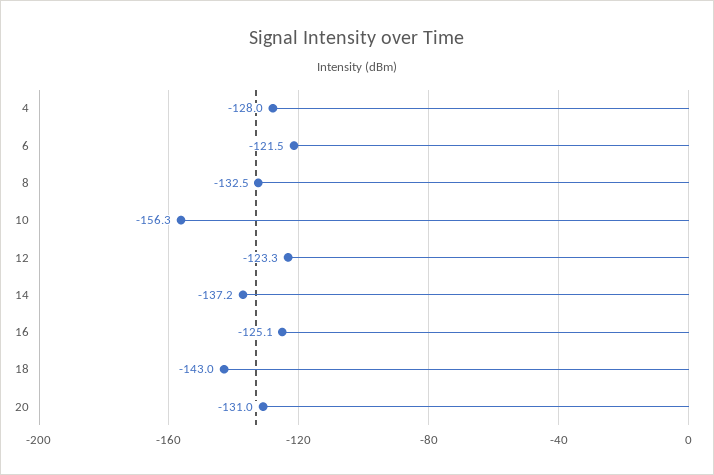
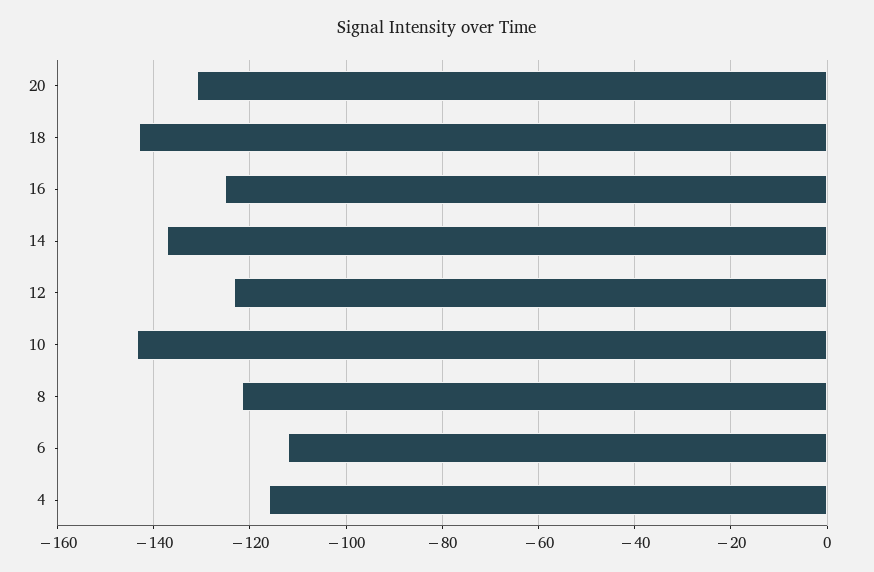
4: -128 -> -116
6: -121.5 -> -112
8: -132.5 -> -122
10: -156.3 -> -144

